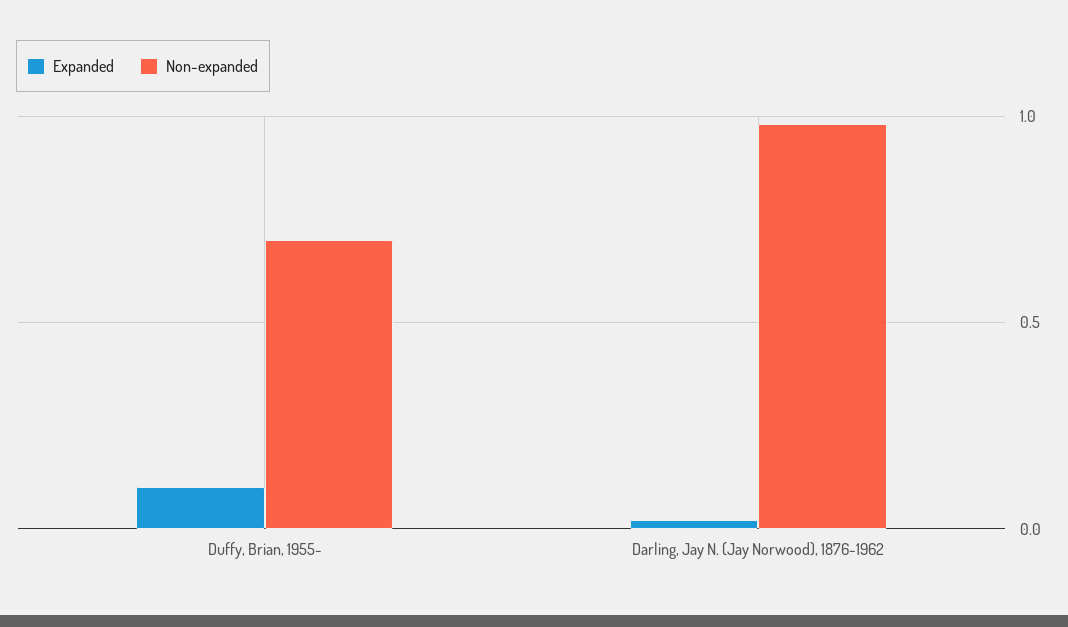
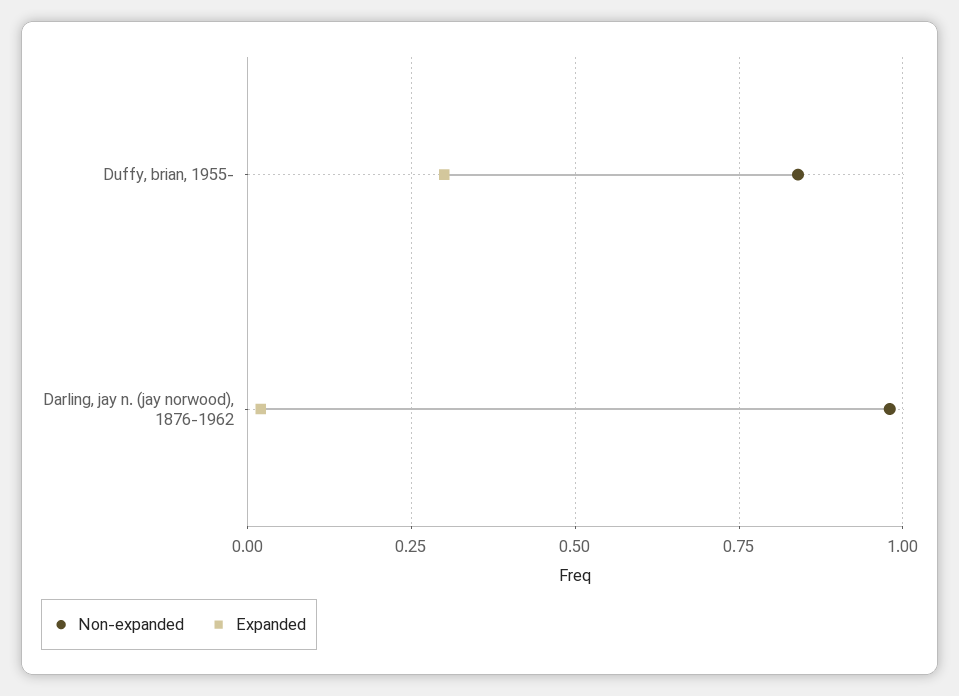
Expanded, Duffy, Brian, 1955-: 0.1 -> 0.3
Non-expanded, Duffy, Brian, 1955-: 0.7 -> 0.85

